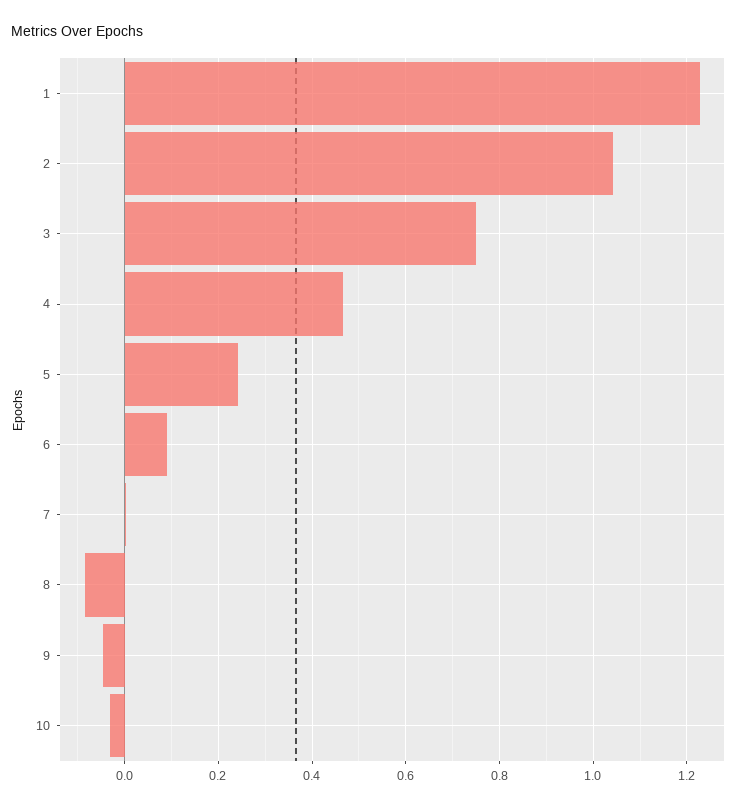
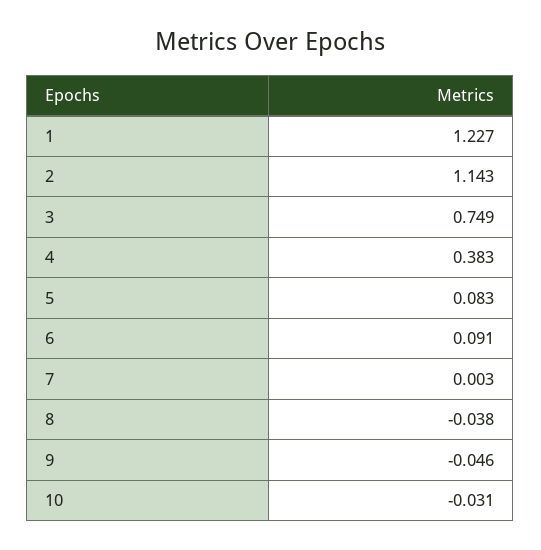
2: 1.04 -> 1.143
4: 0.46 -> 0.383
5: 0.24 -> 0.083
8: -0.08 -> -0.038

